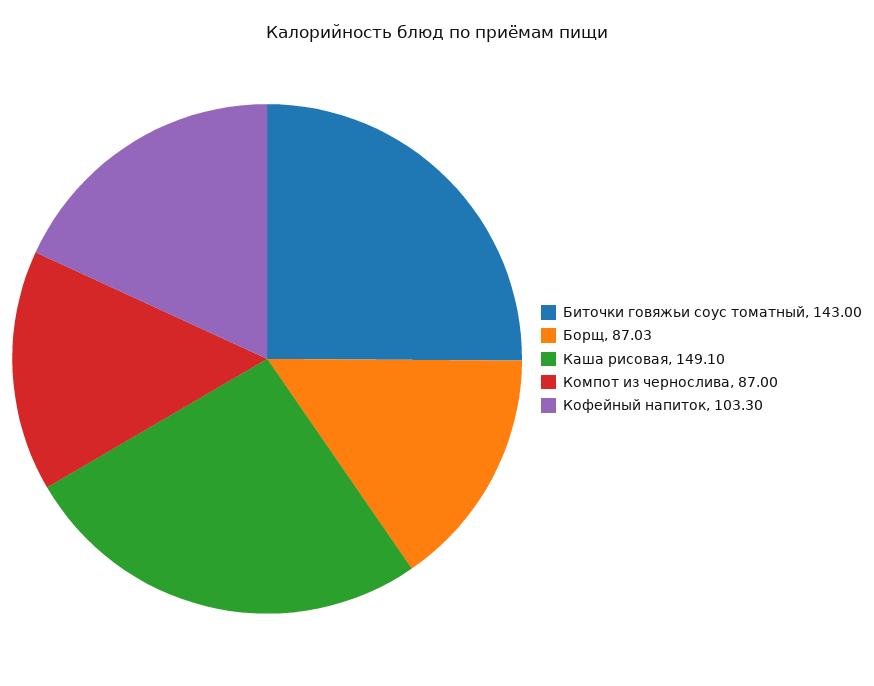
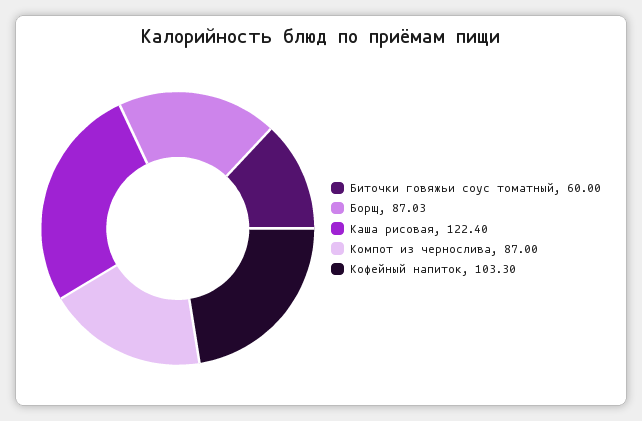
Биточки говяжьи соус томатный: 143 -> 60
Каша рисовая: 149.1 -> 122.4

